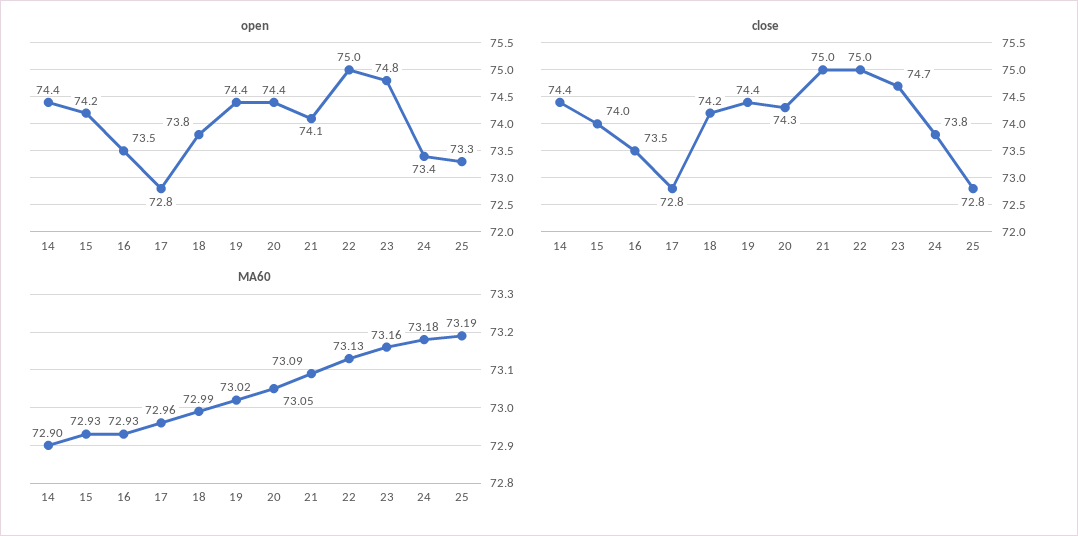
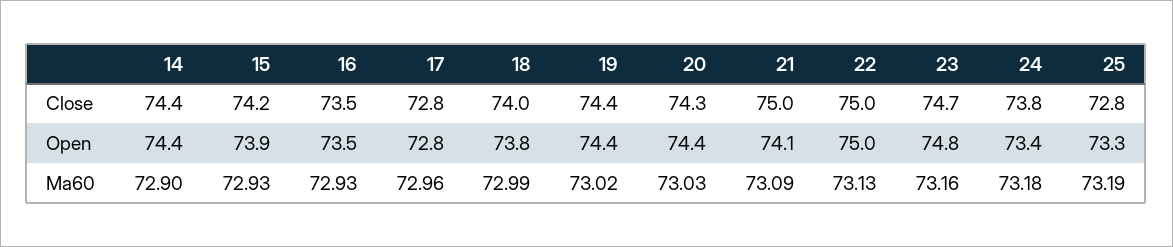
open, 15: 74.2 -> 73.9
close, 15: 74 -> 74.2
close, 18: 74.2 -> 74
MA60, 20: 73.05 -> 73.03

